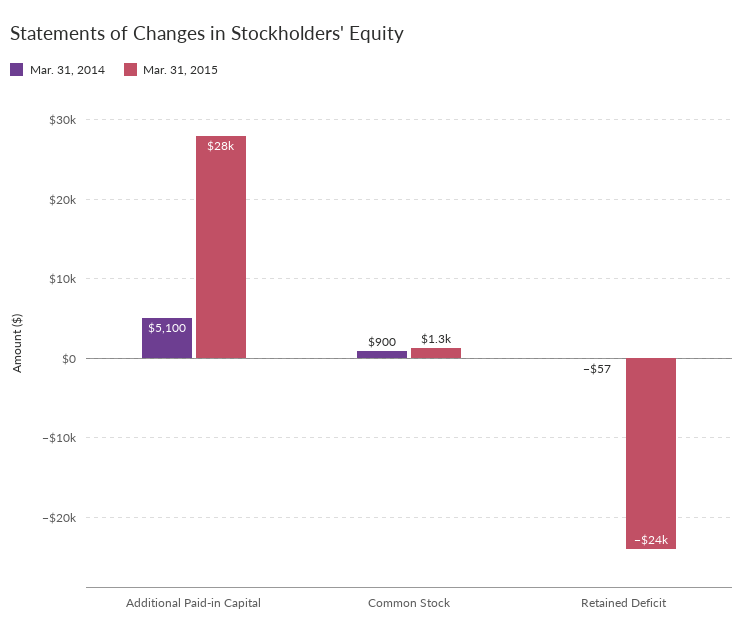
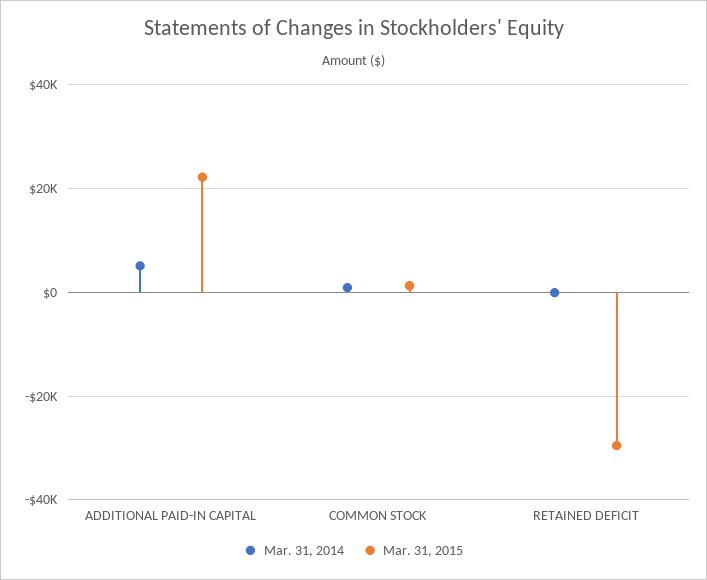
Mar. 31, 2015, Additional Paid-in Capital: 28000 -> 22000
Mar. 31, 2015, Retained Deficit: -24000 -> -30000

